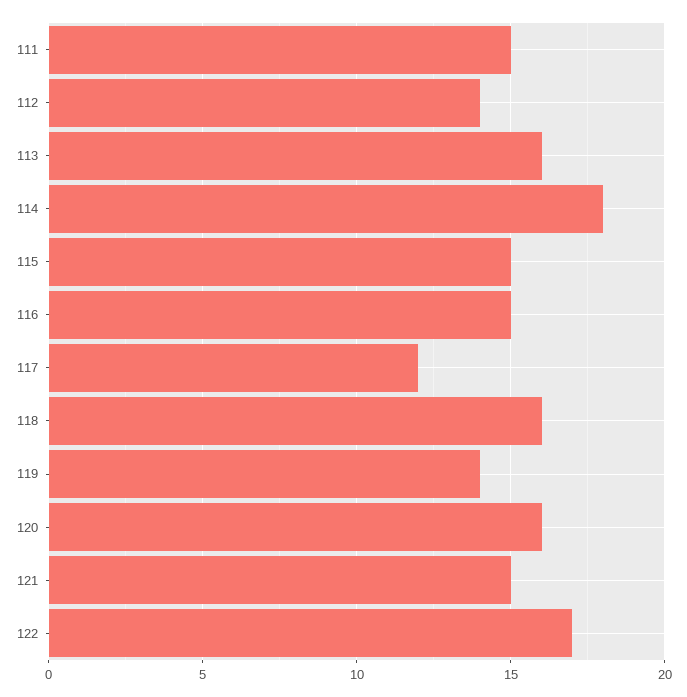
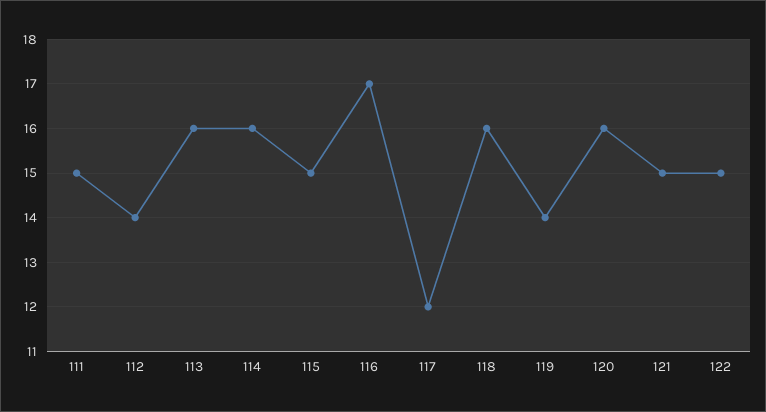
114: 18 -> 16
116: 15 -> 17
122: 17 -> 15

